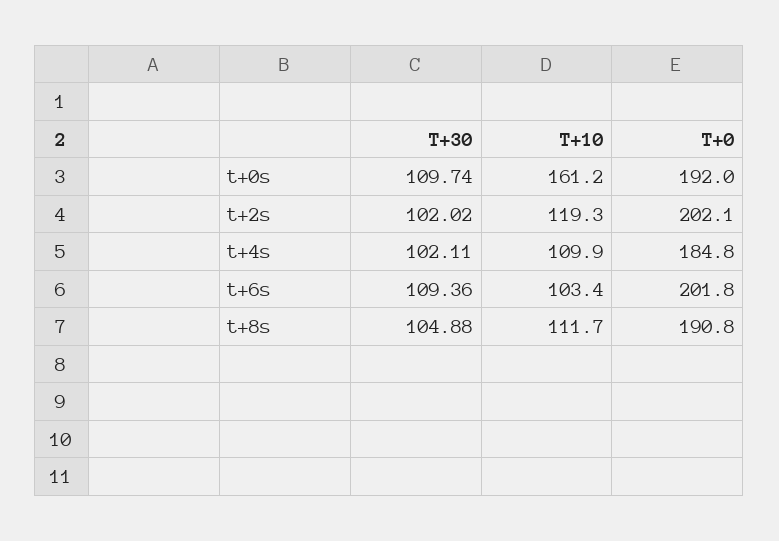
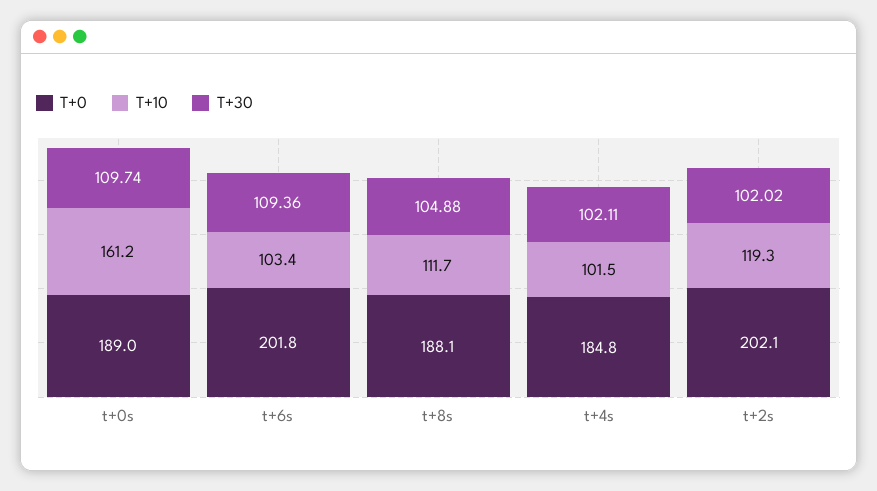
T+0, t+0s: 192 -> 189
T+10, t+4s: 109.9 -> 101.5
T+0, t+8s: 190.8 -> 188.1

